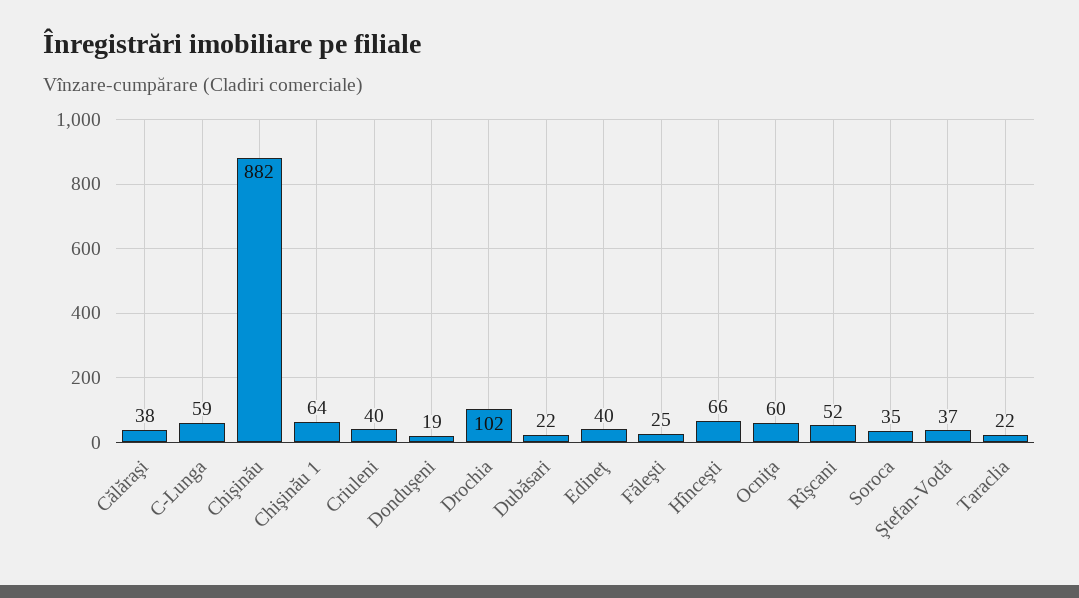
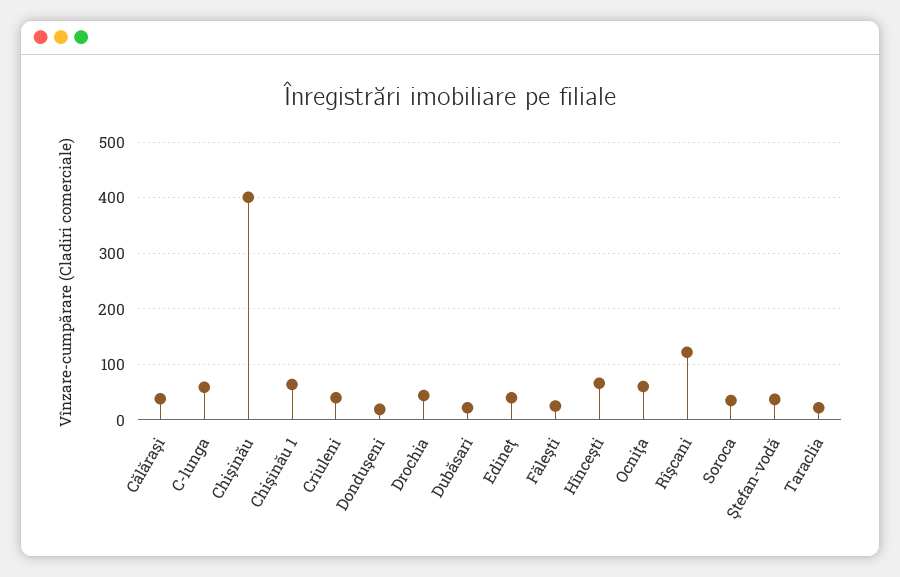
Chişinău: 882 -> 400
Drochia: 102 -> 40
Rîşcani: 52 -> 120

